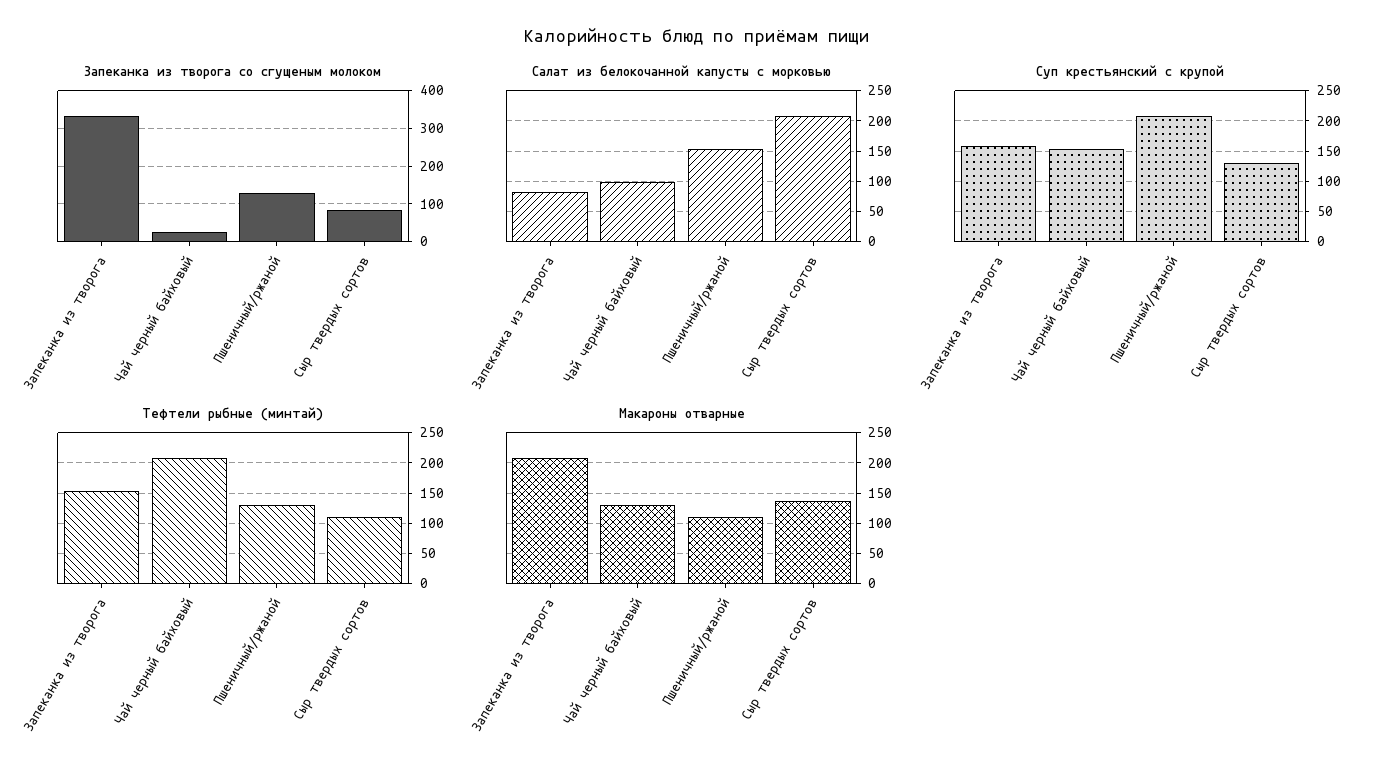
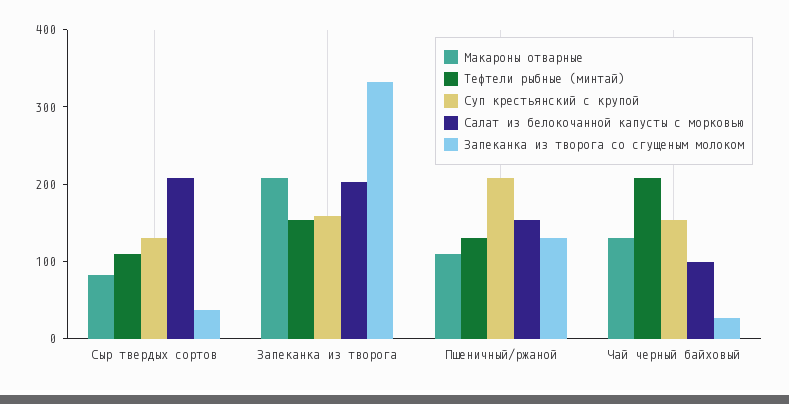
Запеканка из творога со сгущеным молоком, Сыр твердых сортов: 80 -> 40
Салат из белокочанной капусты с морковью, Запеканка из творога: 80 -> 200
Макароны отварные, Сыр твердых сортов: 140 -> 80

